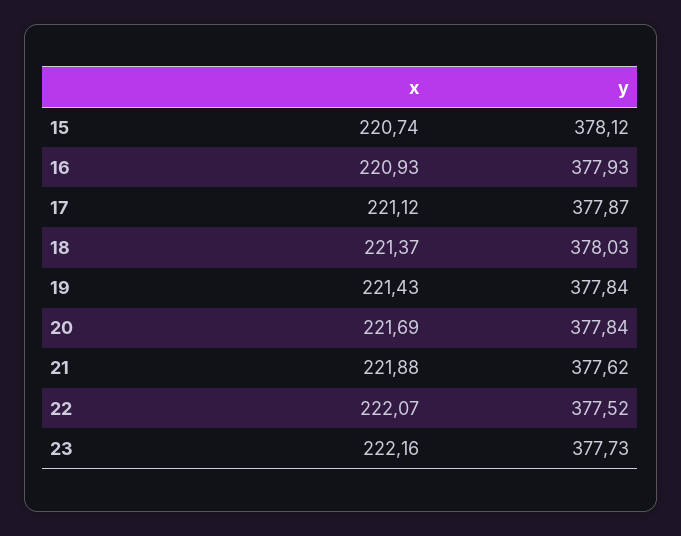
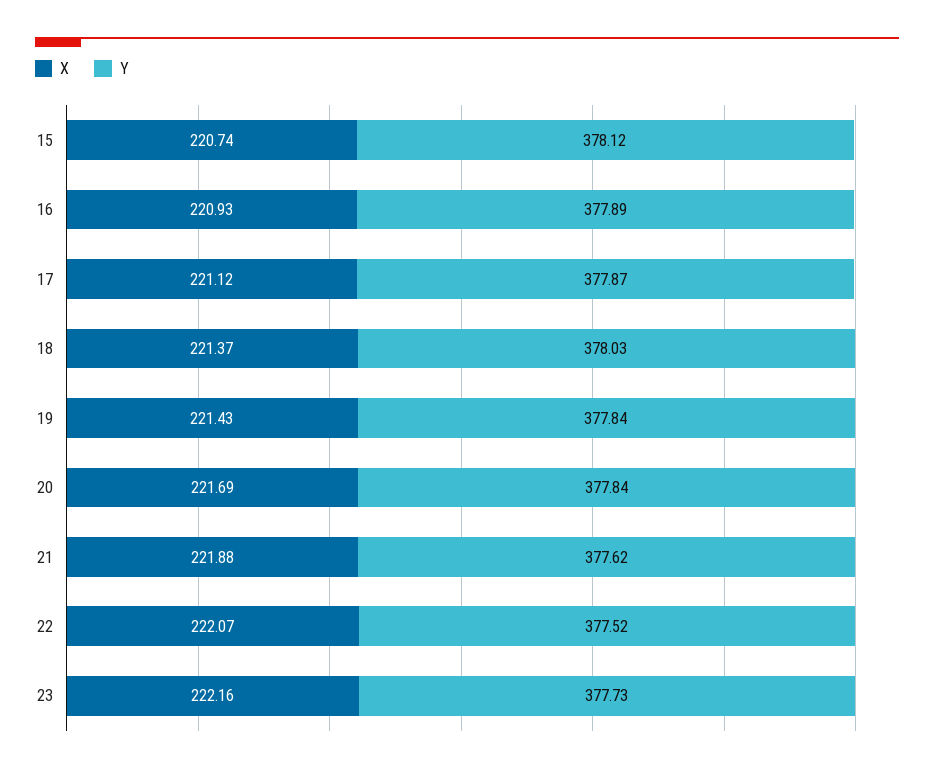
y, 16: 377.93 -> 377.89

